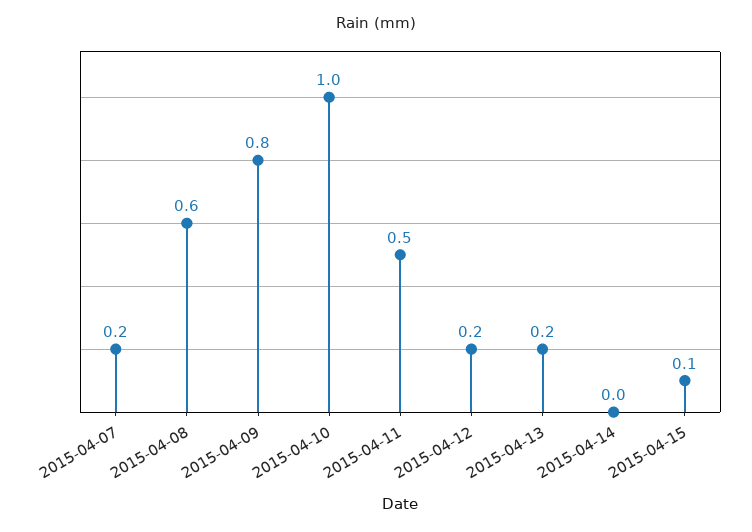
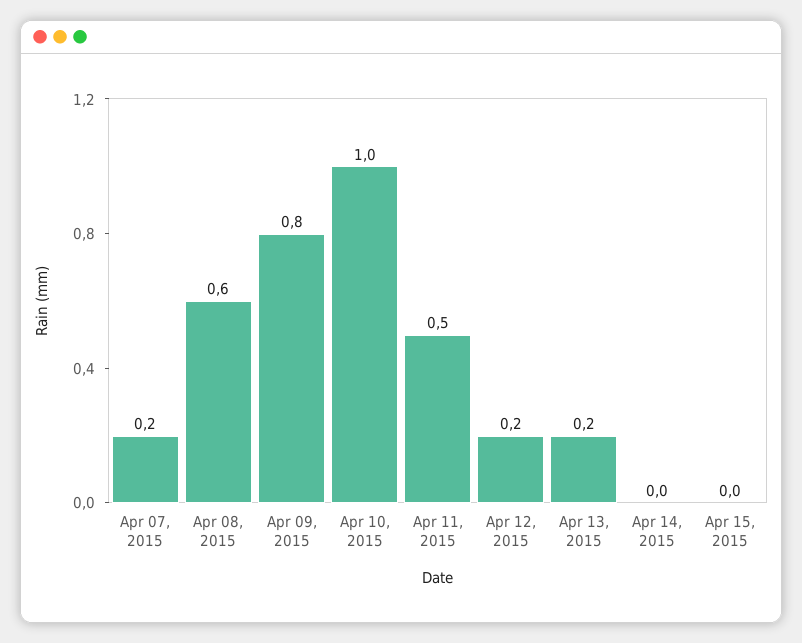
2015-04-15: 0.1 -> 0

